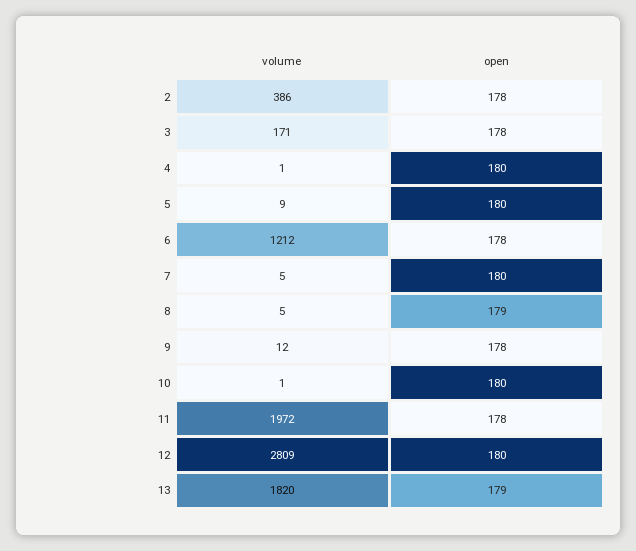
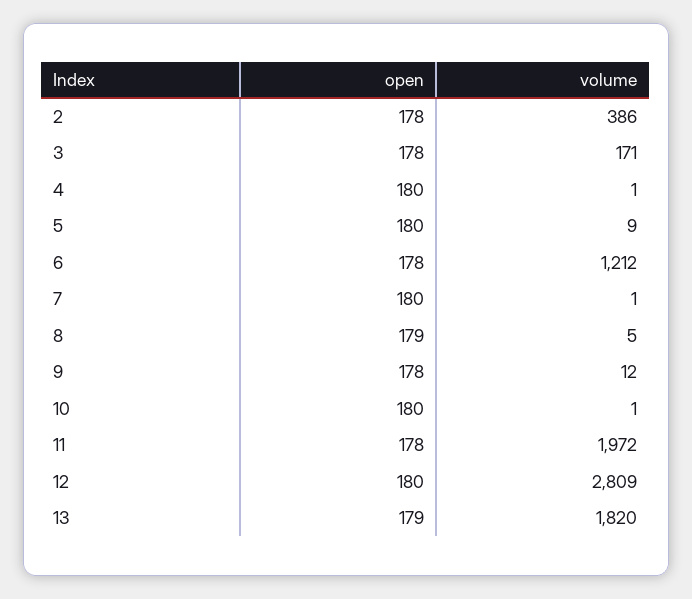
volume, 7: 5 -> 1

